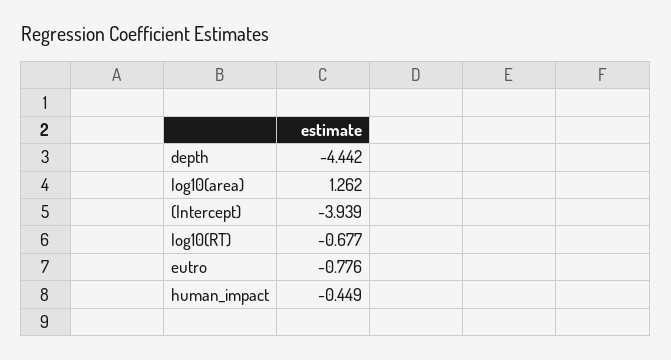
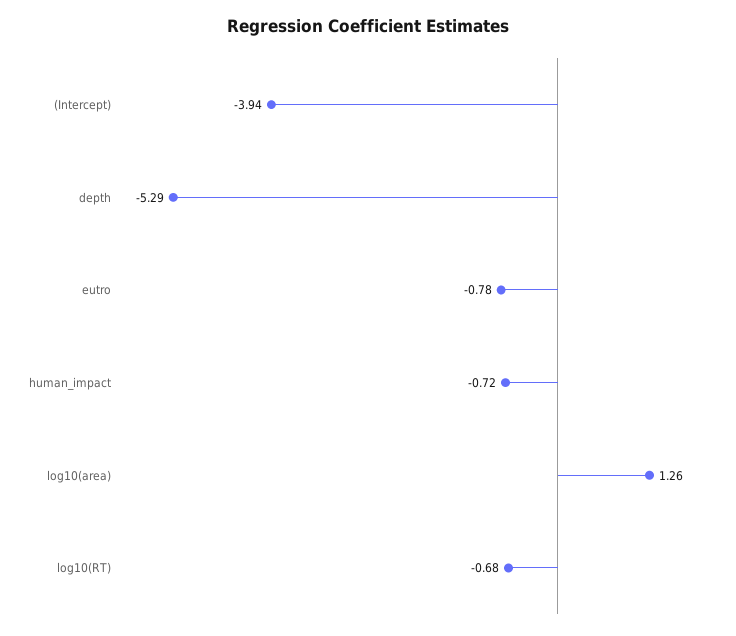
depth: -4.442 -> -5.29
human_impact: -0.449 -> -0.72

